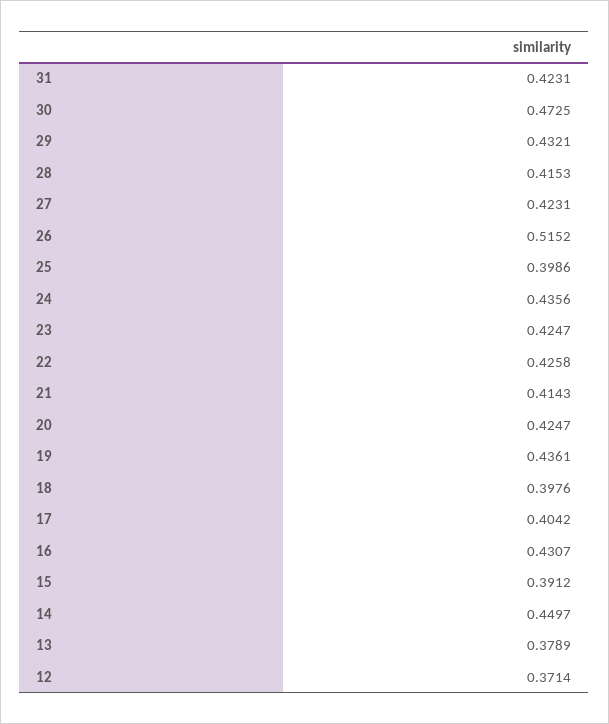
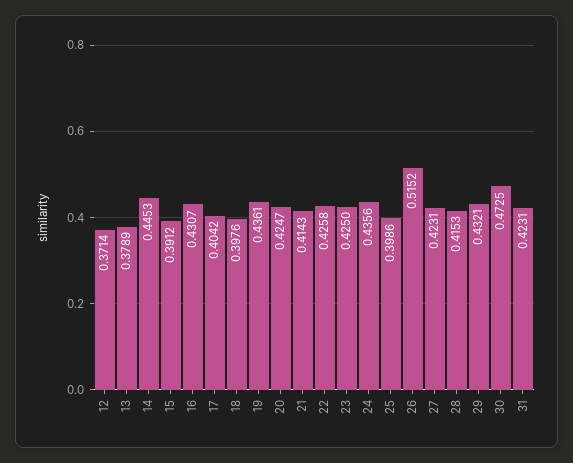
23: 0.4247 -> 0.425
14: 0.4497 -> 0.4453

